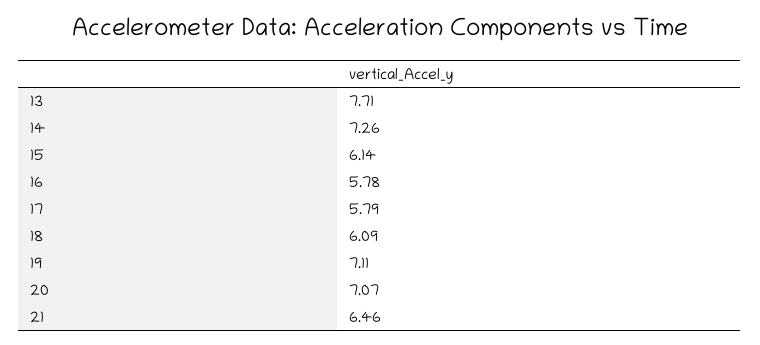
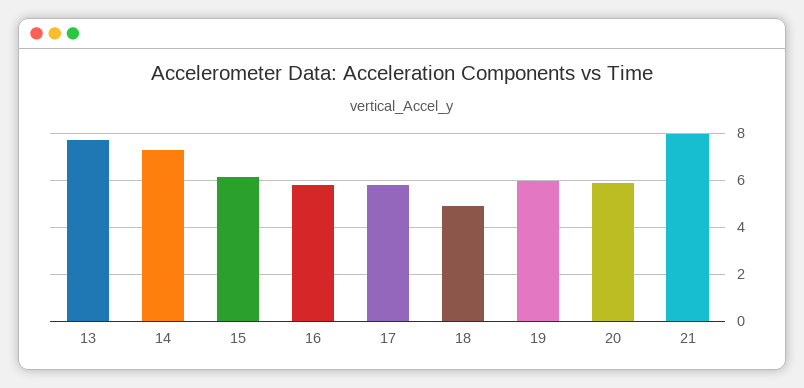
18: 6.09 -> 5
19: 7.11 -> 6
20: 7.07 -> 6
21: 6.46 -> 8

